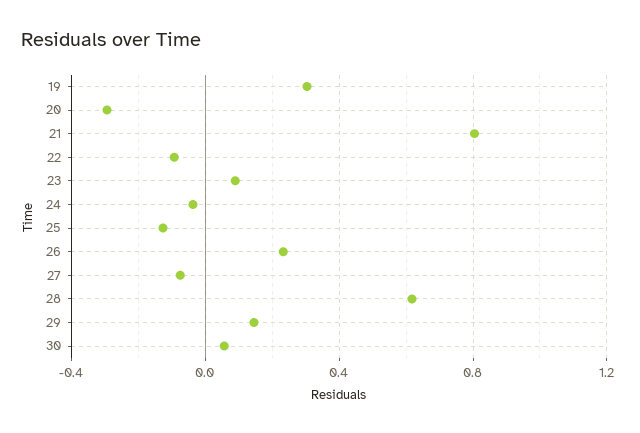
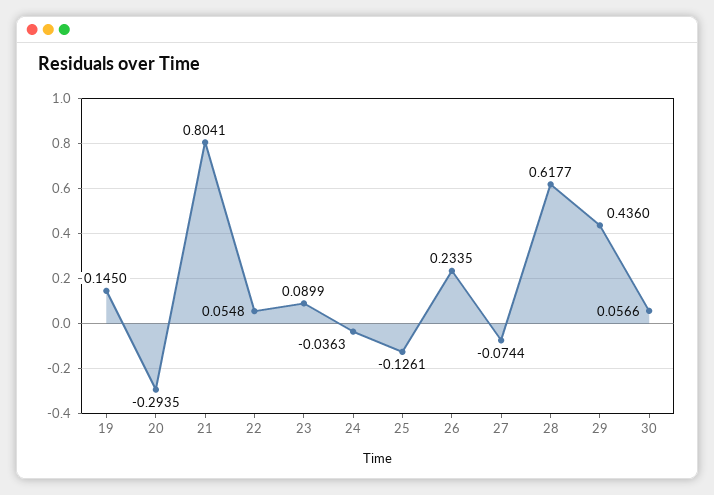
19: 0.3 -> 0.145
22: -0.1 -> 0.0548
29: 0.15 -> 0.436

